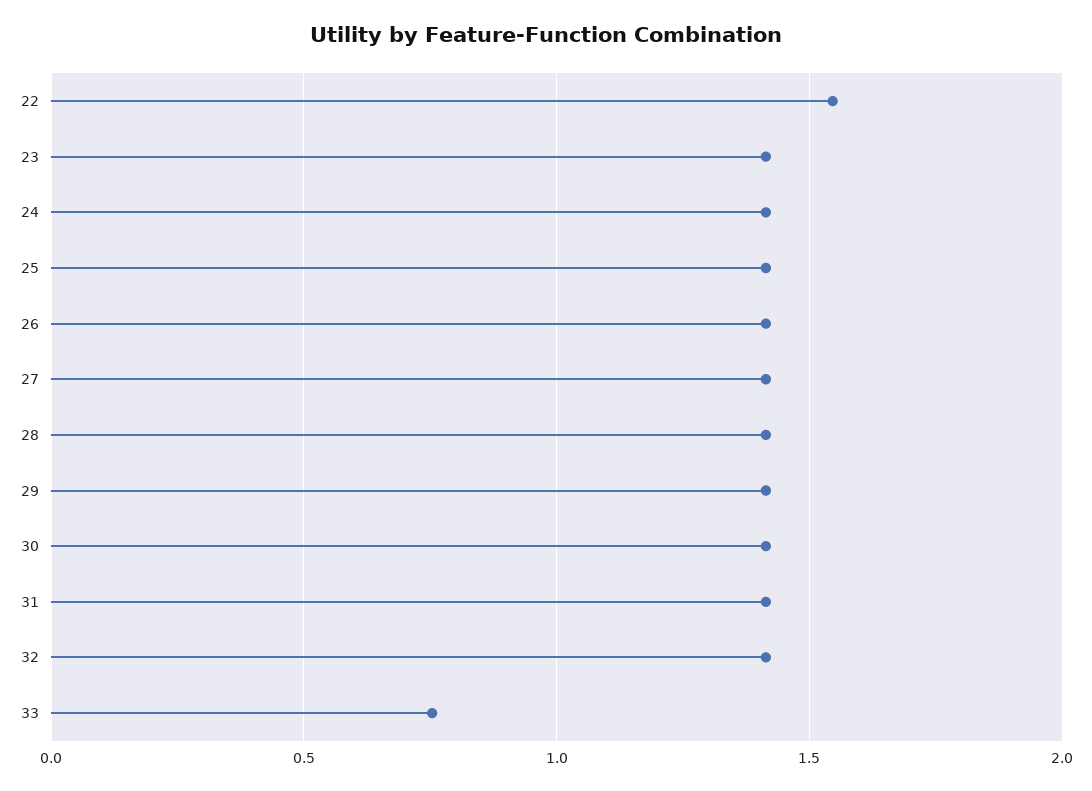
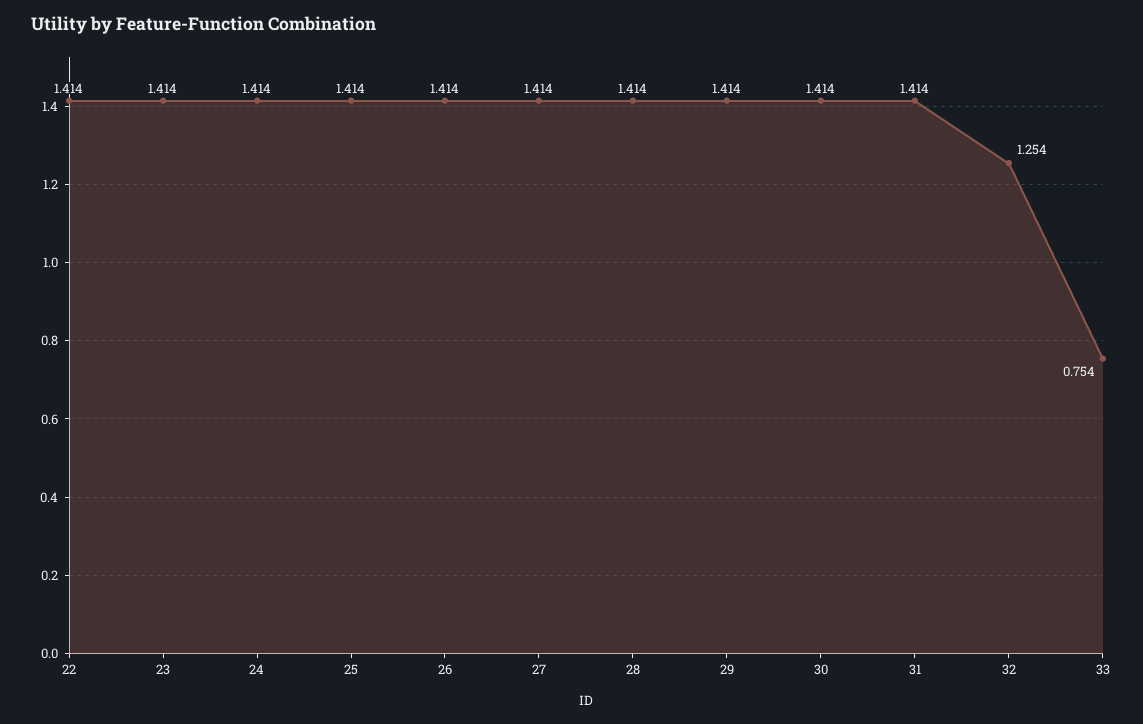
22: 1.55 -> 1.414
32: 1.4 -> 1.254

